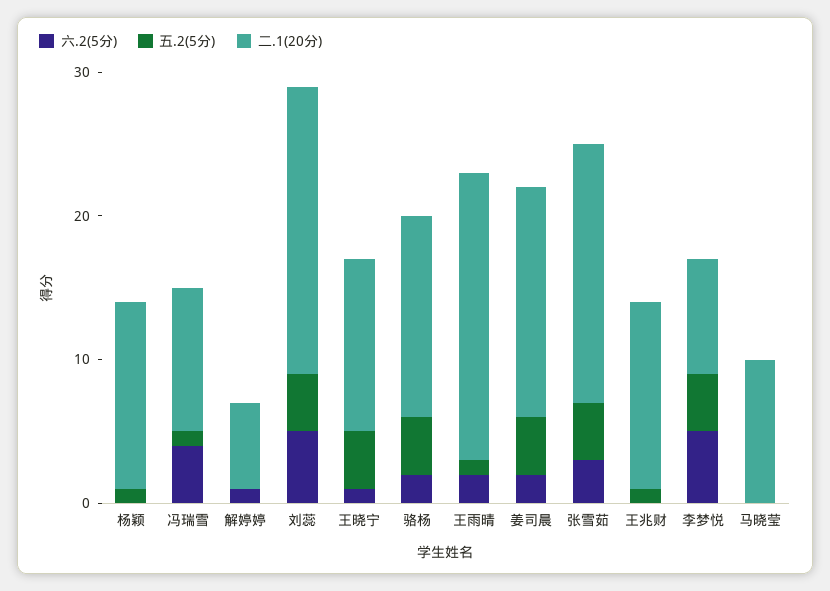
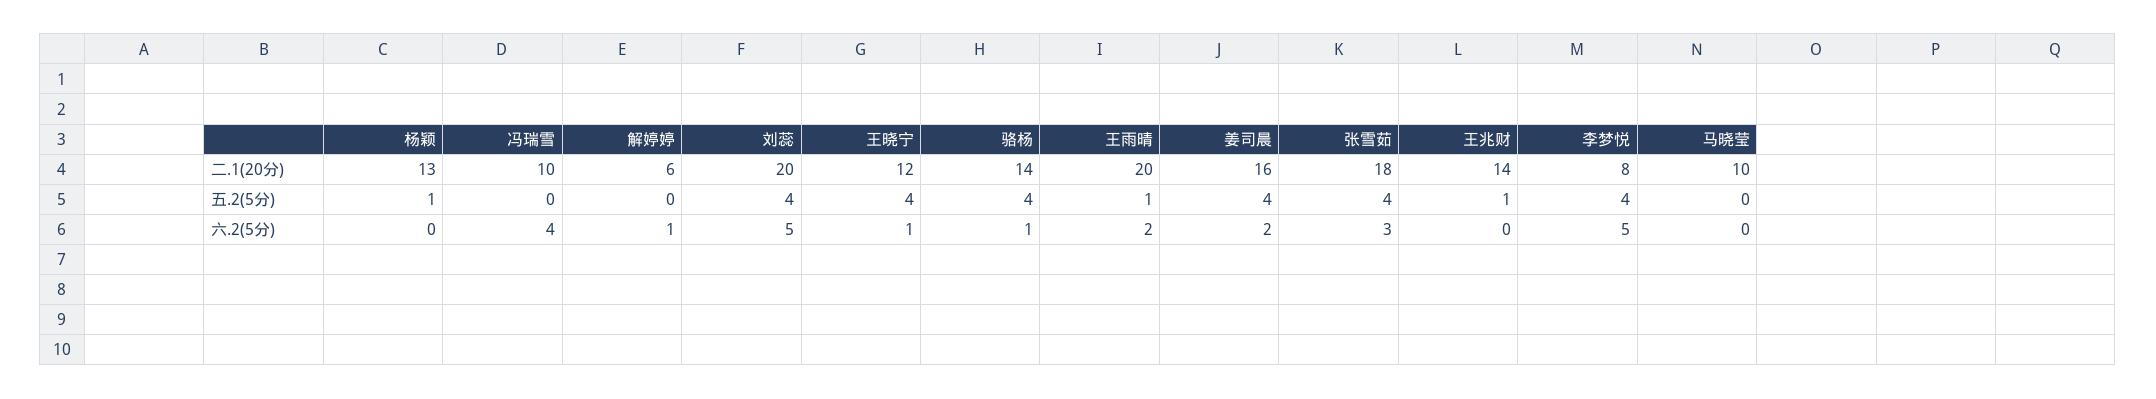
五.2(5分), 冯瑞雪: 1 -> 0
六.2(5分), 骆杨: 2 -> 1
二.1(20分), 王兆财: 13 -> 14

